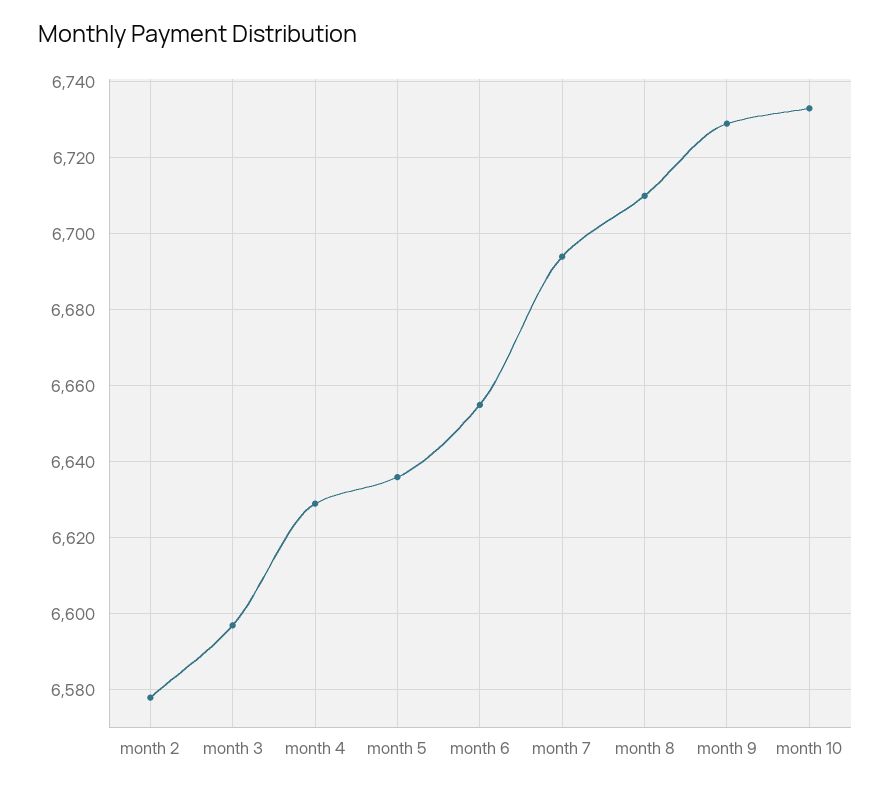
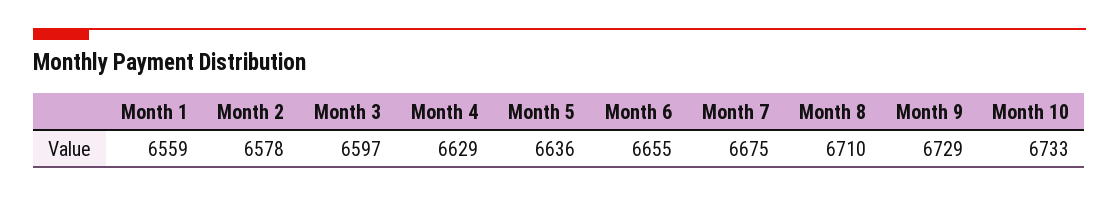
month 7: 6695 -> 6675
Month 1: none -> 6559

